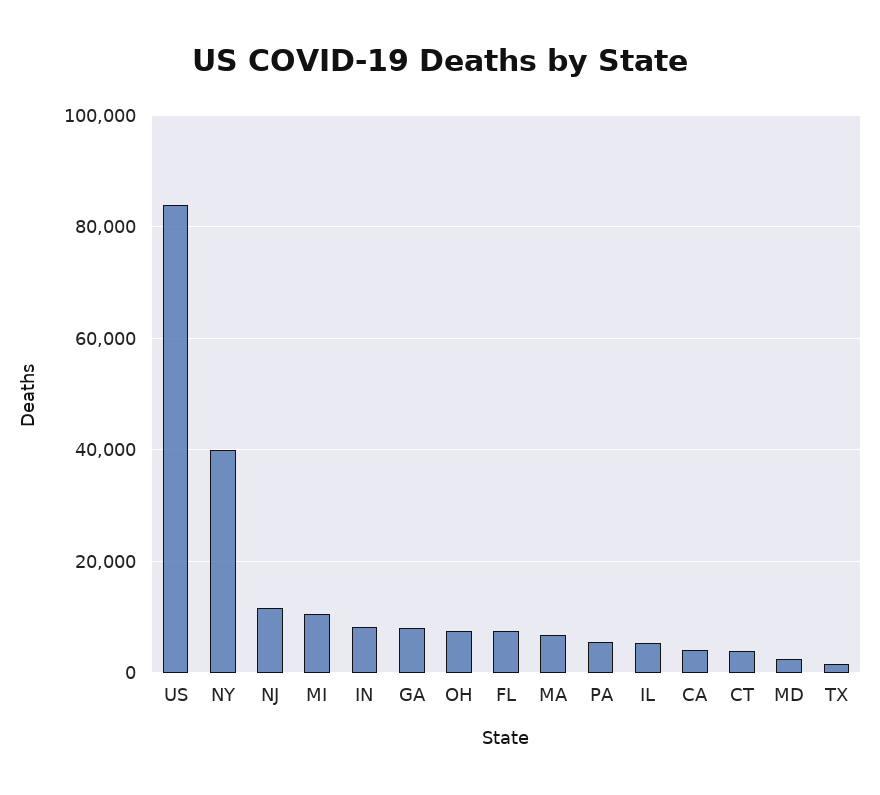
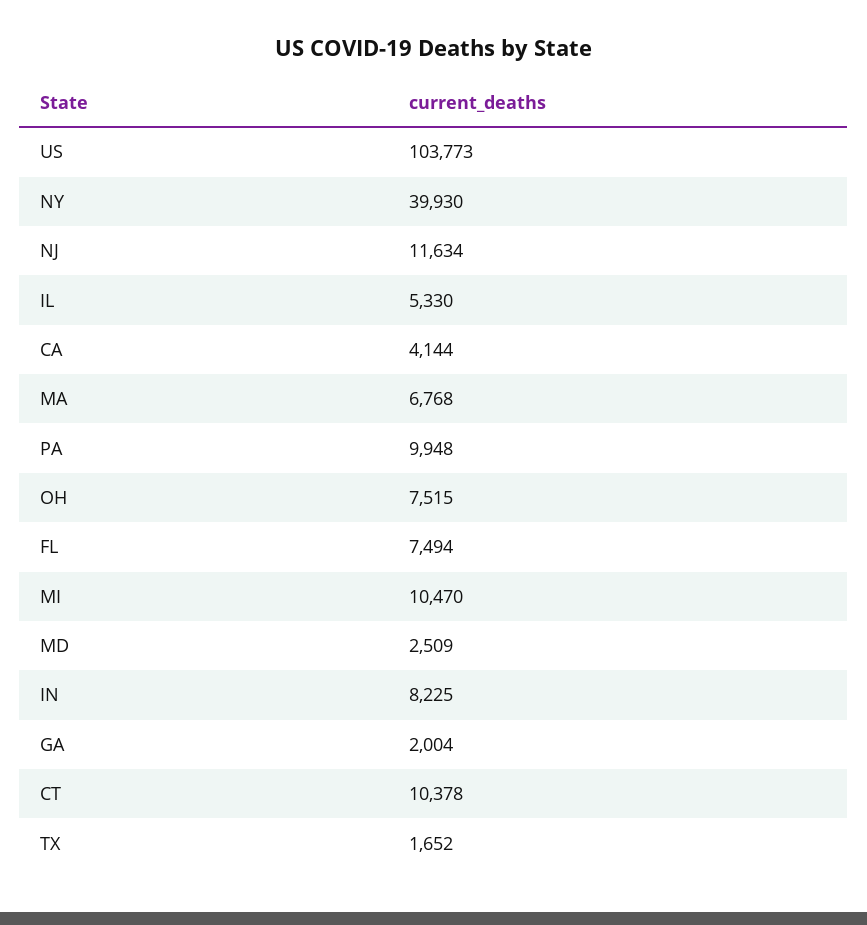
US: 84000 -> 103773
GA: 8000 -> 2004
PA: 6000 -> 9948
CT: 4000 -> 10378

